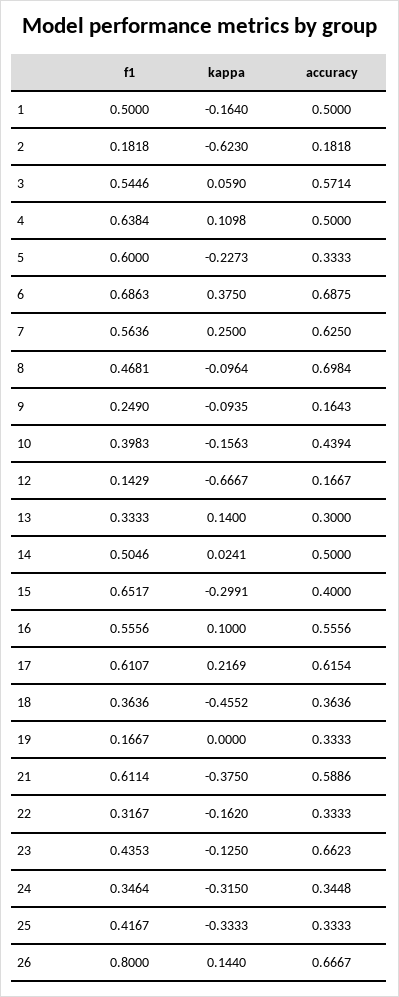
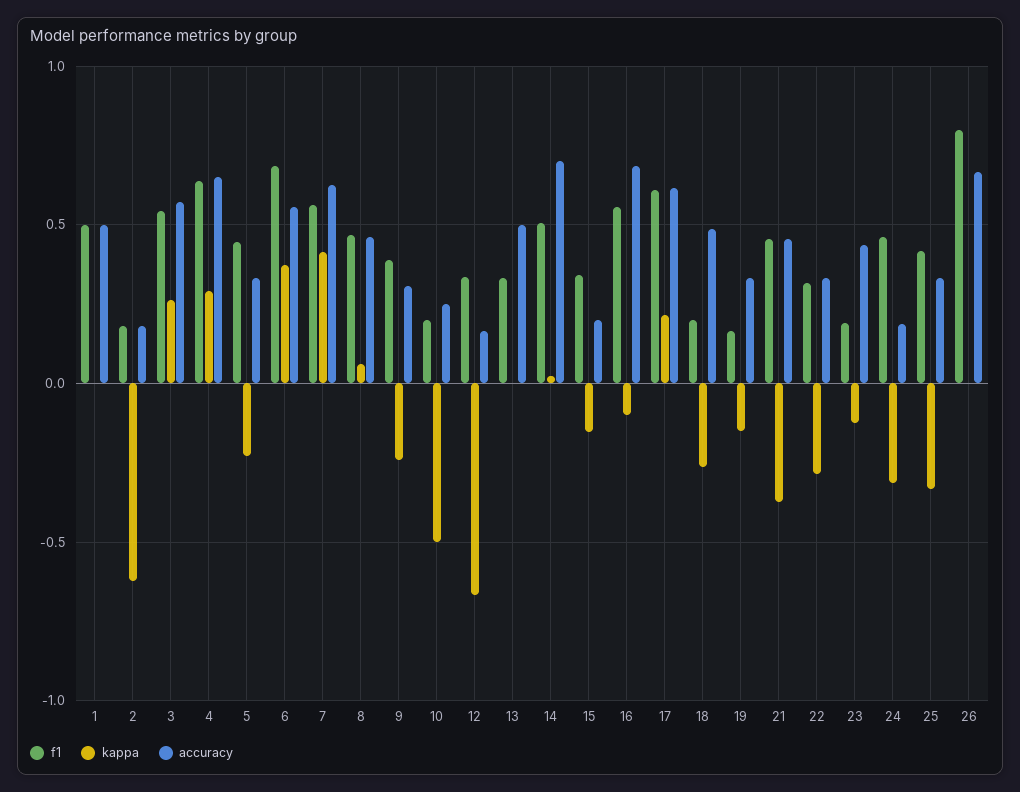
kappa, 1: -0.164 -> 0
kappa, 3: 0.059 -> 0.25
kappa, 4: 0.1098 -> 0.3
accuracy, 4: 0.5 -> 0.65
f1, 5: 0.6 -> 0.45
accuracy, 6: 0.6875 -> 0.55
kappa, 7: 0.25 -> 0.4
kappa, 8: -0.0964 -> 0.05
accuracy, 8: 0.6984 -> 0.45
f1, 9: 0.249 -> 0.4
kappa, 9: -0.0935 -> -0.25
accuracy, 9: 0.1643 -> 0.3
f1, 10: 0.3983 -> 0.2
kappa, 10: -0.1563 -> -0.5
accuracy, 10: 0.4394 -> 0.25
f1, 12: 0.1429 -> 0.35
kappa, 13: 0.14 -> 0
accuracy, 13: 0.3 -> 0.5
accuracy, 14: 0.5 -> 0.7
f1, 15: 0.6517 -> 0.35
kappa, 15: -0.2991 -> -0.15
accuracy, 15: 0.4 -> 0.2
kappa, 16: 0.1 -> -0.1
accuracy, 16: 0.5556 -> 0.7
f1, 18: 0.3636 -> 0.2
kappa, 18: -0.4552 -> -0.25
accuracy, 18: 0.3636 -> 0.5
kappa, 19: 0 -> -0.15
f1, 21: 0.6114 -> 0.45
accuracy, 21: 0.5886 -> 0.45
kappa, 22: -0.162 -> -0.3
f1, 23: 0.4353 -> 0.2
accuracy, 23: 0.6623 -> 0.45
f1, 24: 0.3464 -> 0.45
accuracy, 24: 0.3448 -> 0.2
kappa, 26: 0.144 -> 0

